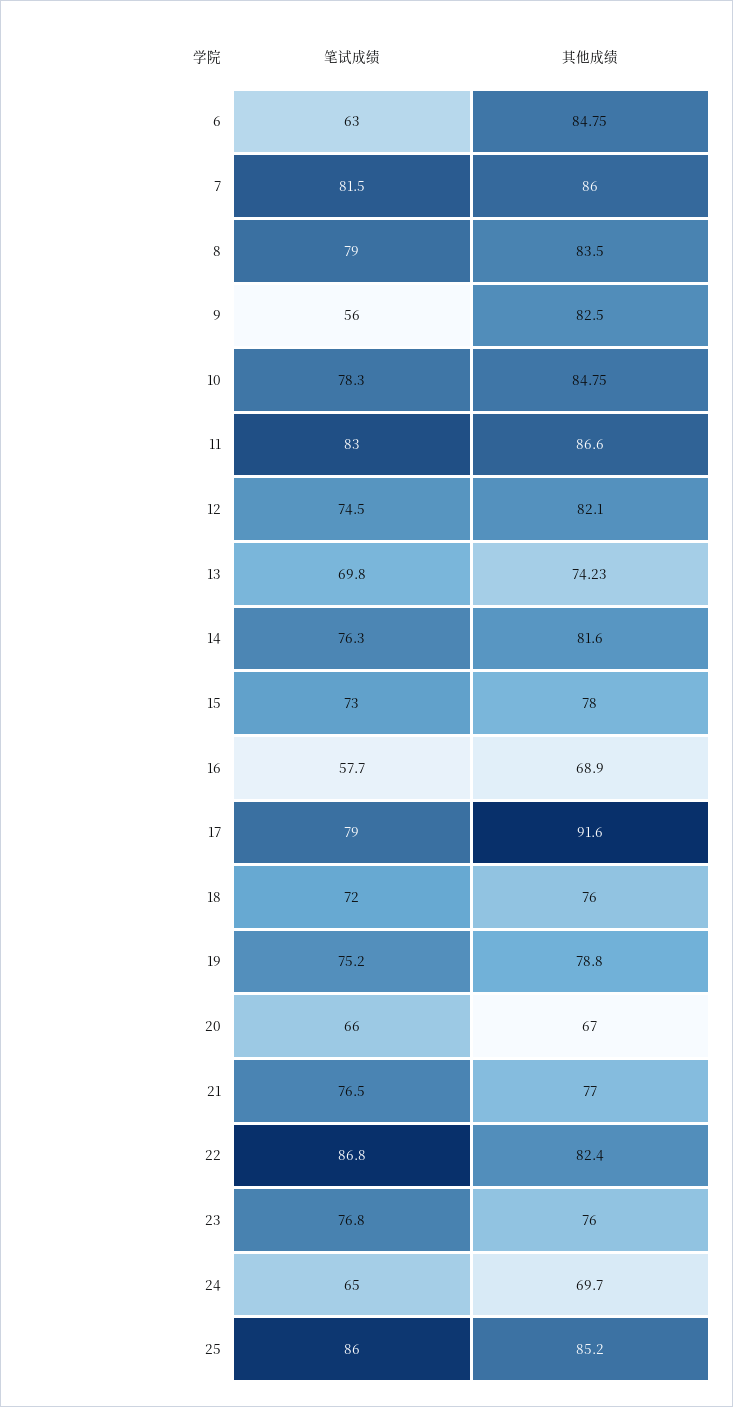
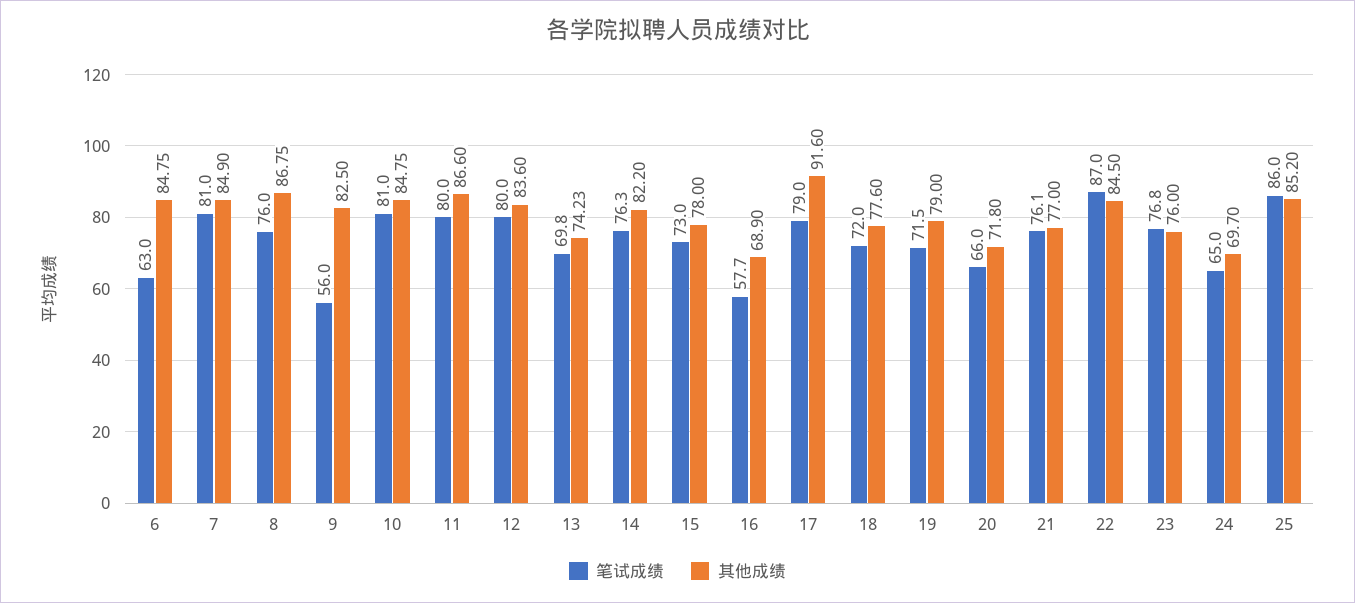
笔试成绩, 7: 81.5 -> 81
其他成绩, 7: 86 -> 84.9
笔试成绩, 8: 79 -> 76
其他成绩, 8: 83.5 -> 86.75
笔试成绩, 10: 78.3 -> 81
笔试成绩, 11: 83 -> 80
笔试成绩, 12: 74.5 -> 80
其他成绩, 12: 82.1 -> 83.6
其他成绩, 14: 81.6 -> 82.2
其他成绩, 18: 76 -> 77.6
笔试成绩, 19: 75.2 -> 71.5
其他成绩, 19: 78.8 -> 79
其他成绩, 20: 67 -> 71.8
笔试成绩, 21: 76.5 -> 76.1
笔试成绩, 22: 86.8 -> 87
其他成绩, 22: 82.4 -> 84.5

